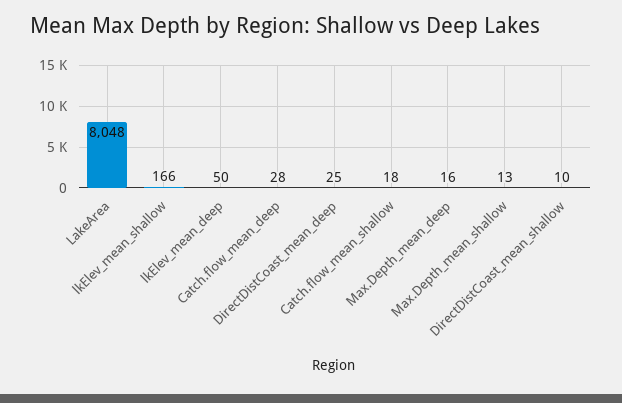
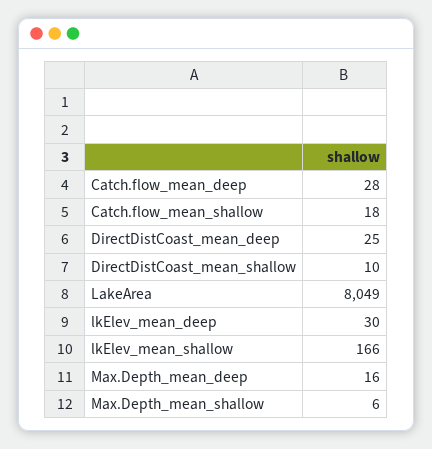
LakeArea: 8048 -> 8049
lkElev_mean_deep: 50 -> 30
Max.Depth_mean_shallow: 13 -> 6

